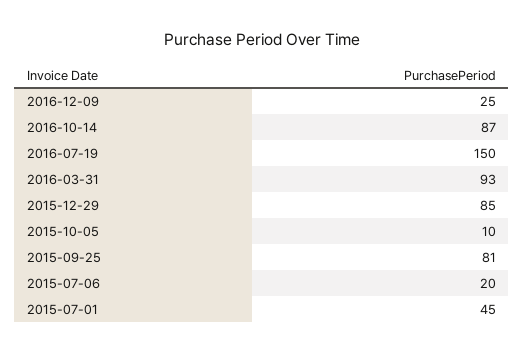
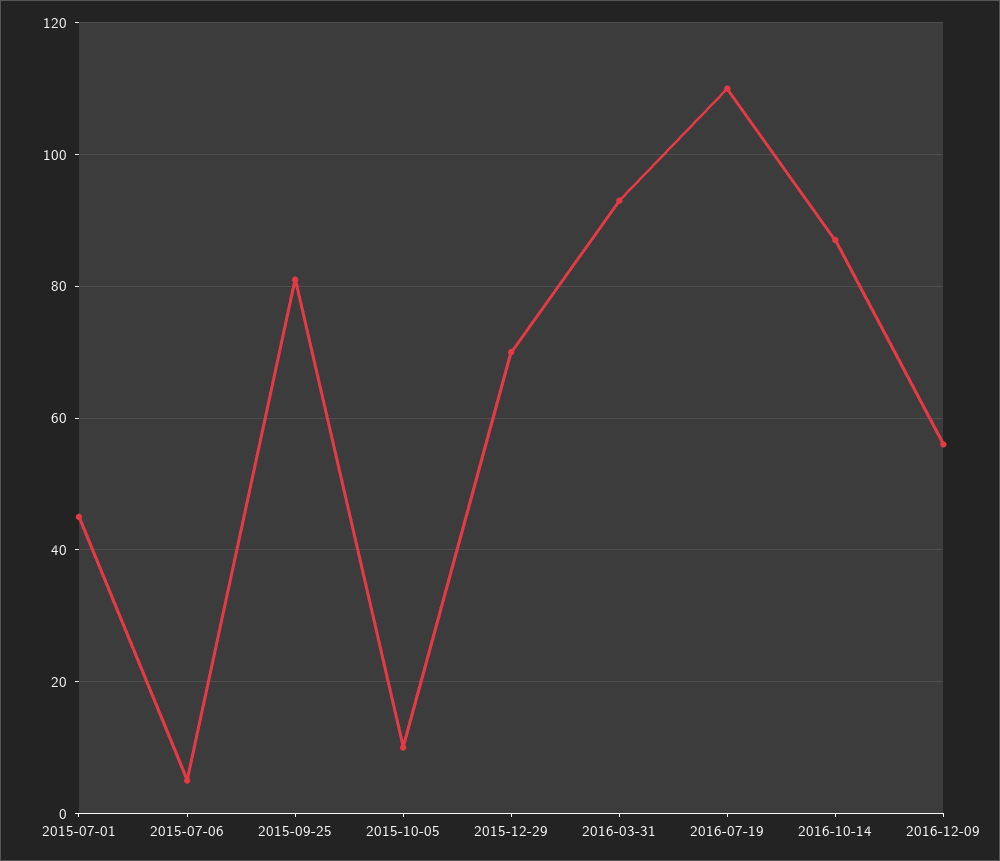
2016-12-09: 25 -> 55
2016-07-19: 150 -> 110
2015-12-29: 85 -> 70
2015-07-06: 20 -> 5

